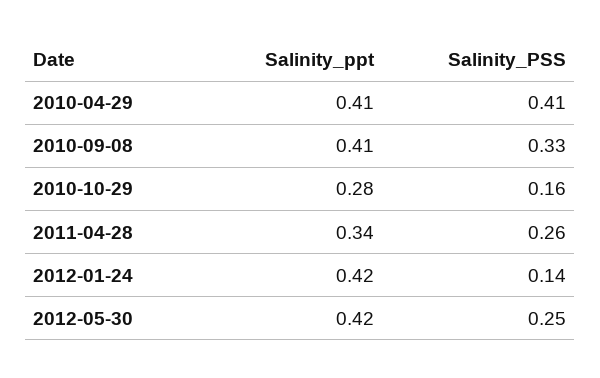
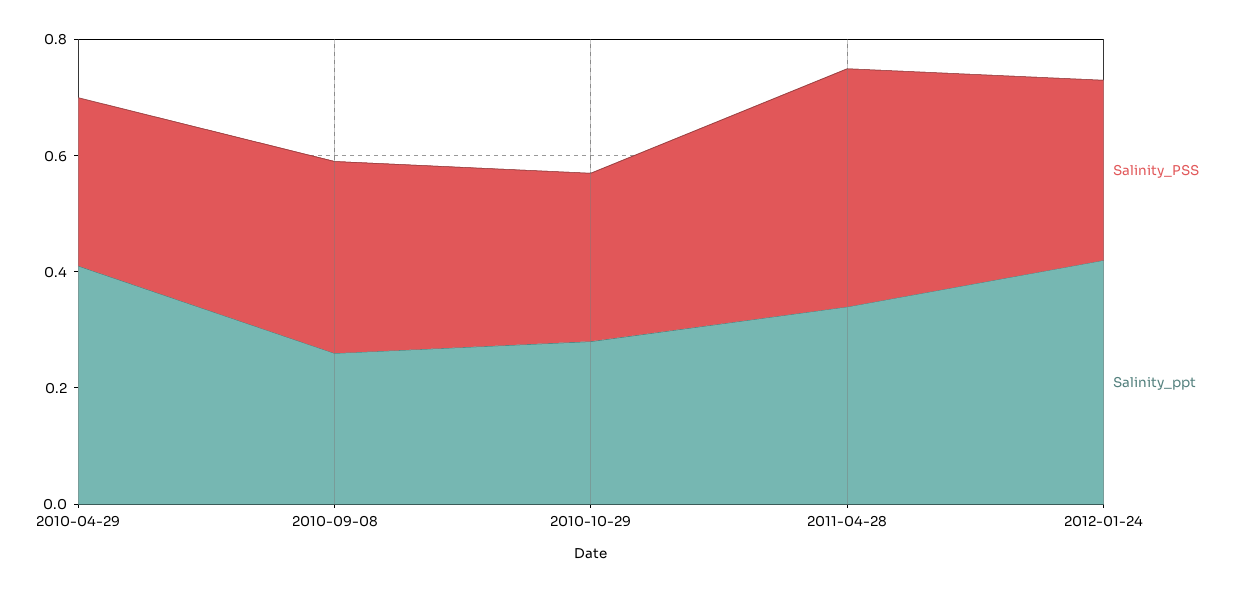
Salinity_PSS, 2010-04-29: 0.41 -> 0.3
Salinity_ppt, 2010-09-08: 0.41 -> 0.25
Salinity_PSS, 2010-10-29: 0.16 -> 0.3
Salinity_PSS, 2011-04-28: 0.26 -> 0.4
Salinity_PSS, 2012-01-24: 0.14 -> 0.3
Salinity_ppt, 2012-05-30: 0.42 -> none
Salinity_PSS, 2012-05-30: 0.25 -> none

